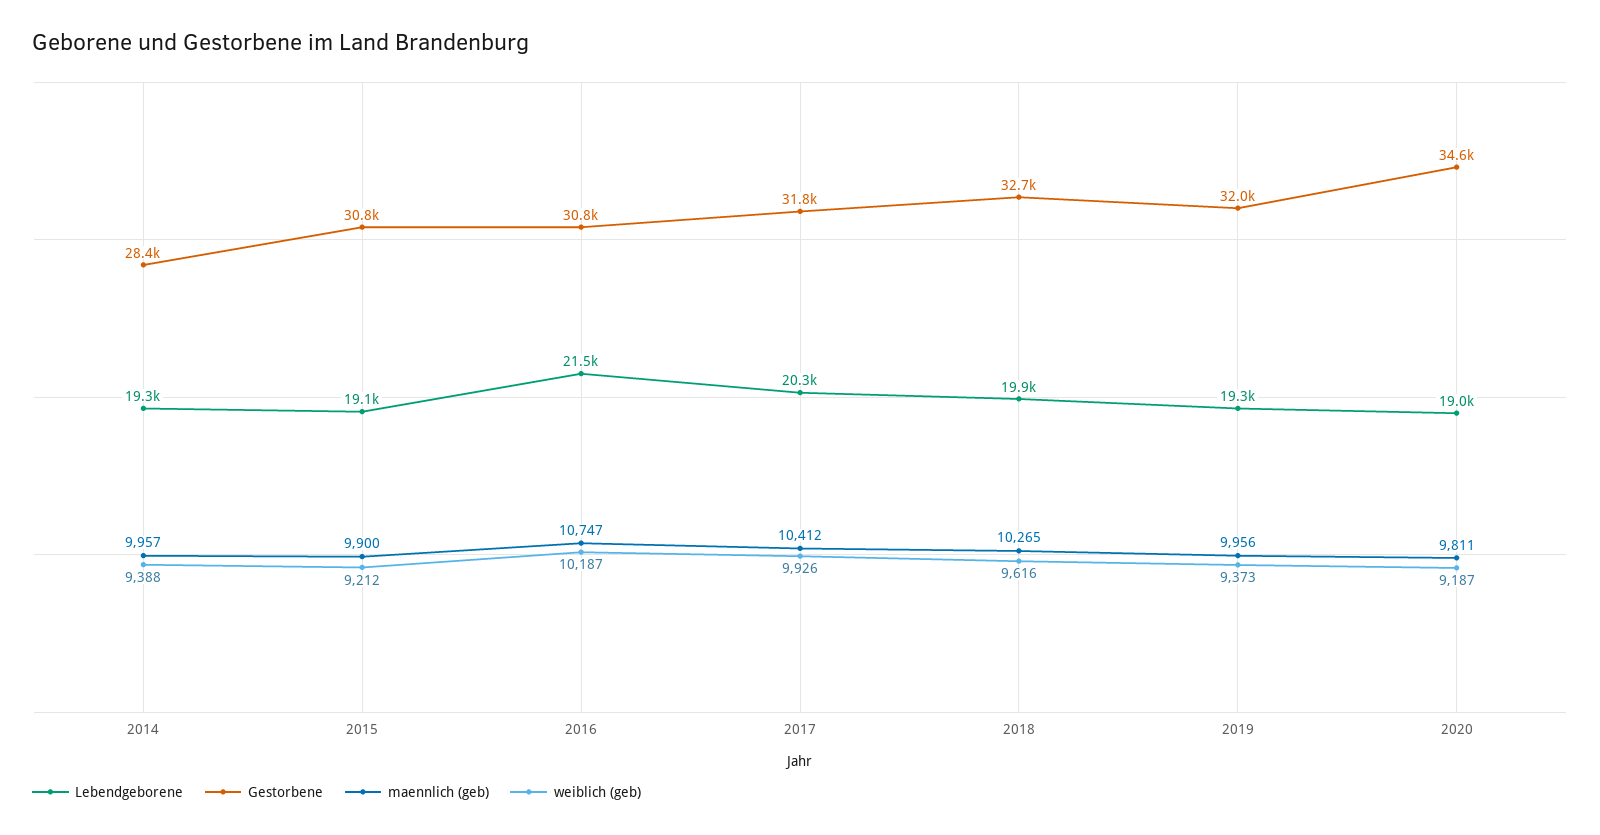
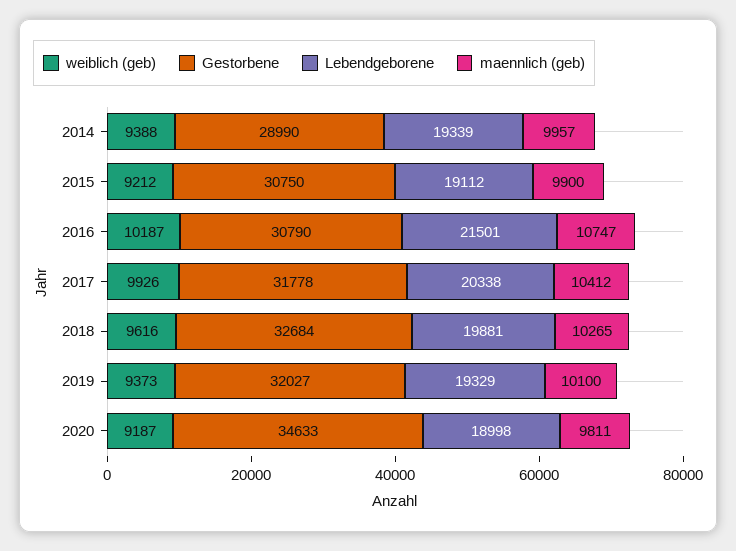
Gestorbene, 2014: 28400 -> 28990
maennlich (geb), 2019: 9956 -> 10100

